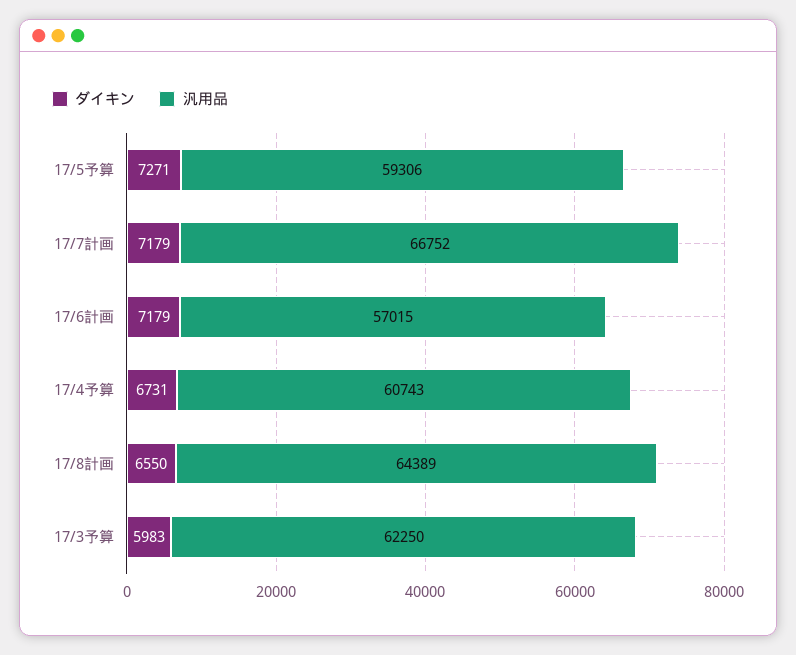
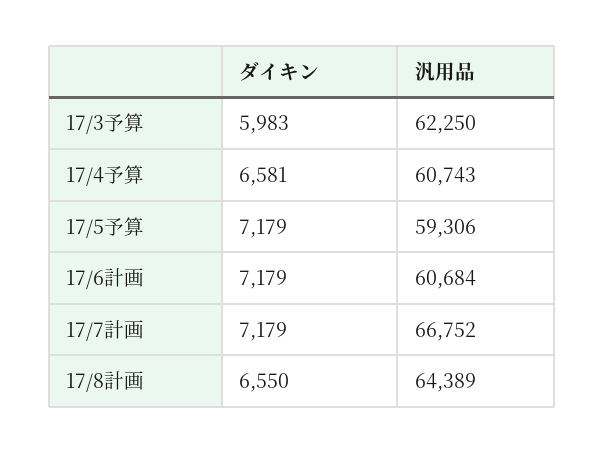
ダイキン, 17/5予算: 7271 -> 7179
汎用品, 17/6計画: 57015 -> 60684
ダイキン, 17/4予算: 6731 -> 6581

